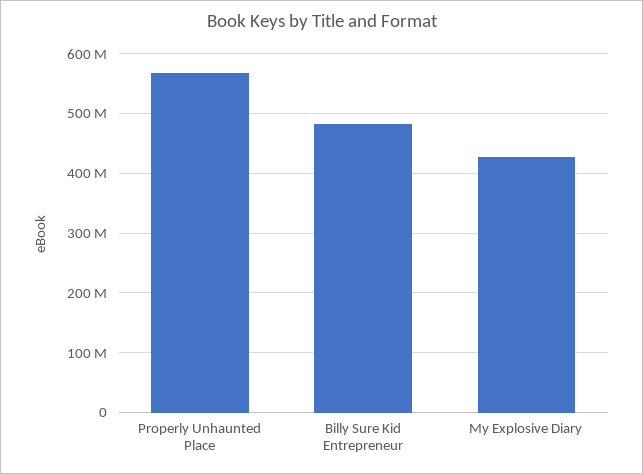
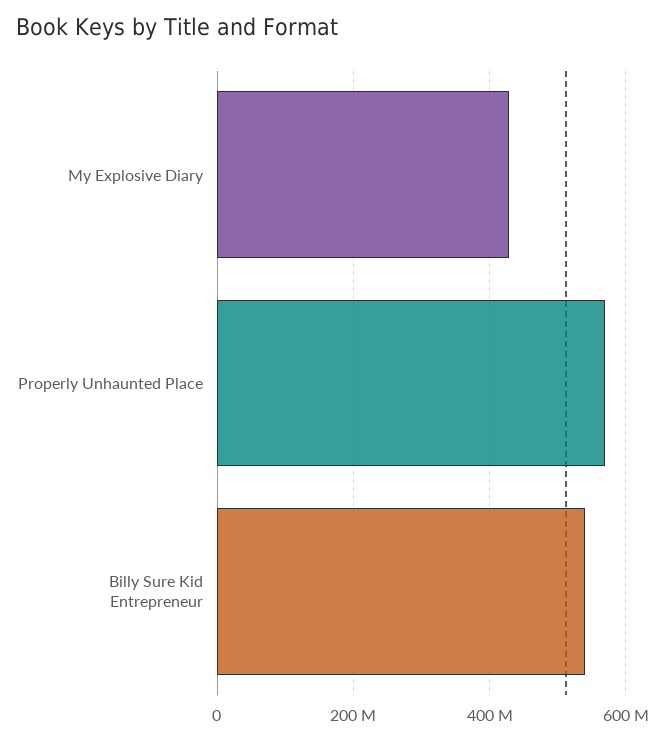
Billy Sure Kid Entrepreneur: 480000000 -> 540000000

